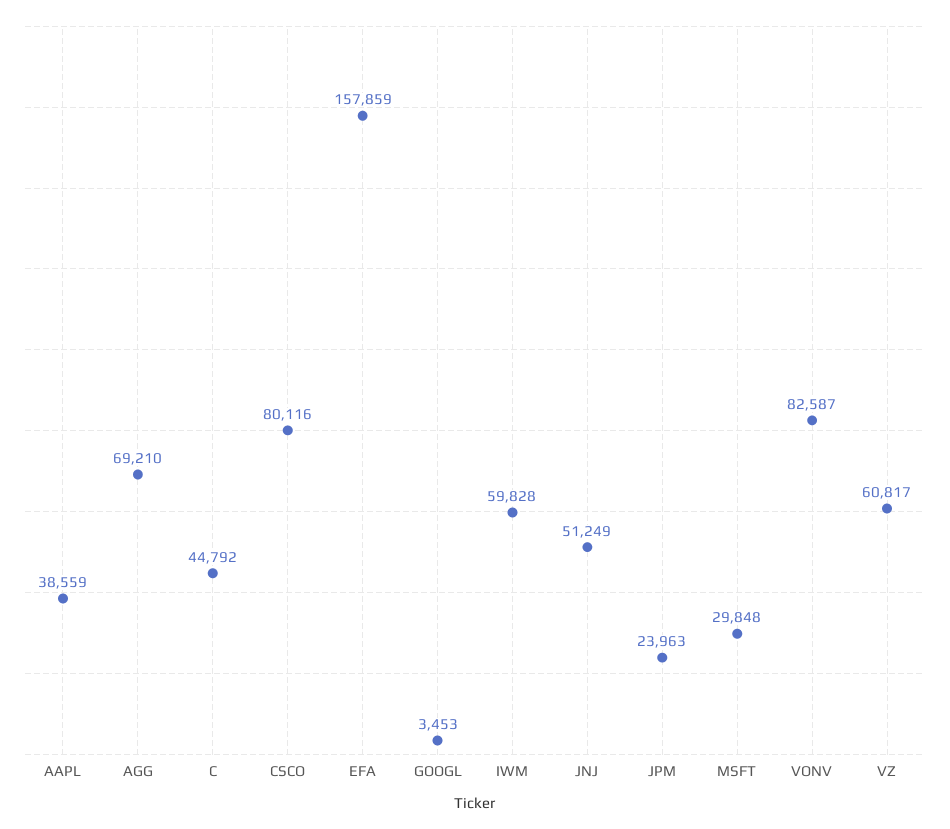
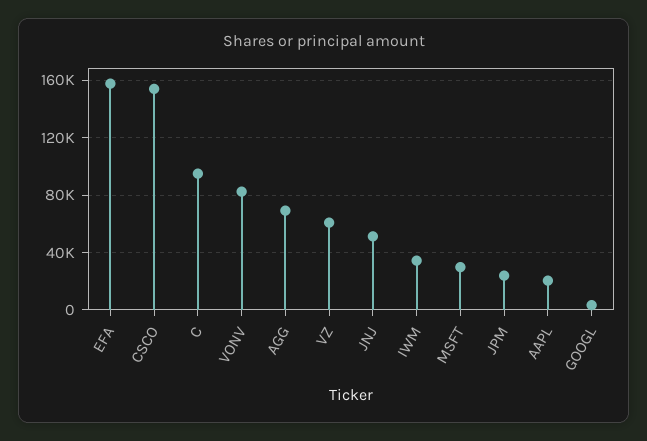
AAPL: 38559 -> 20000
C: 44792 -> 95000
CSCO: 80116 -> 155000
IWM: 59828 -> 35000

